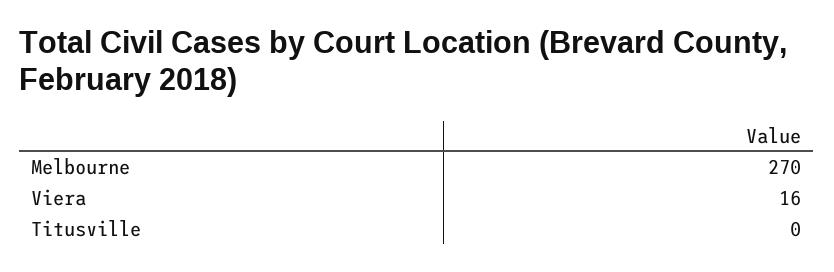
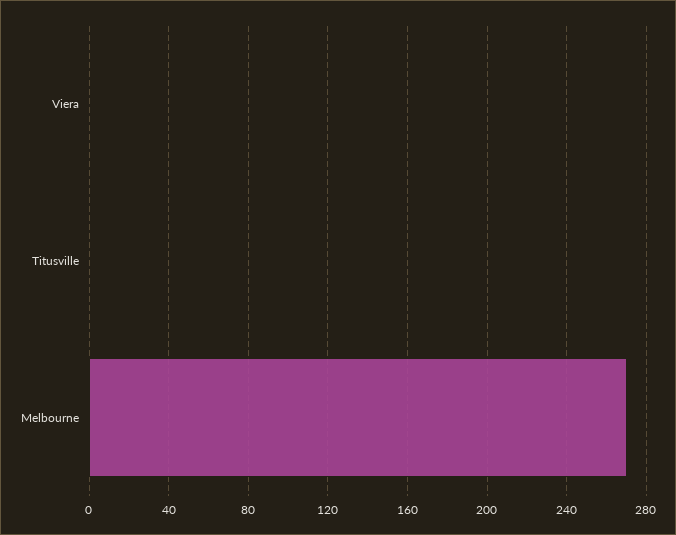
Viera: 16 -> 0

